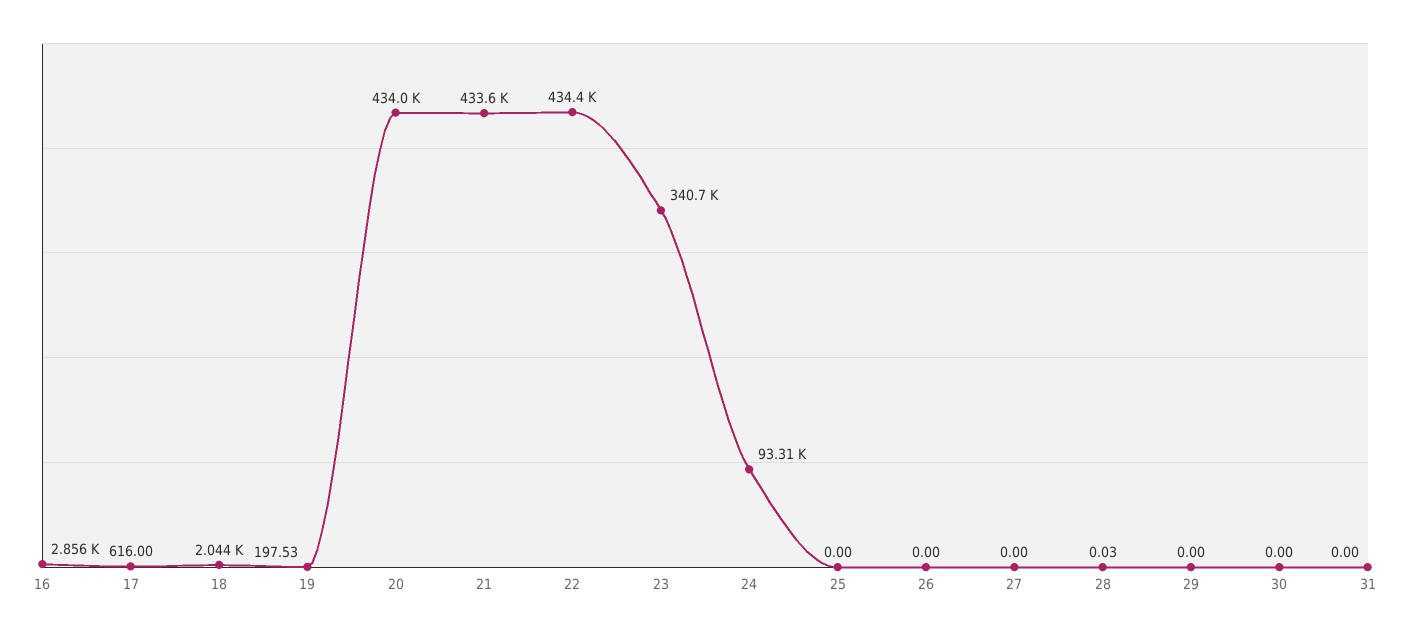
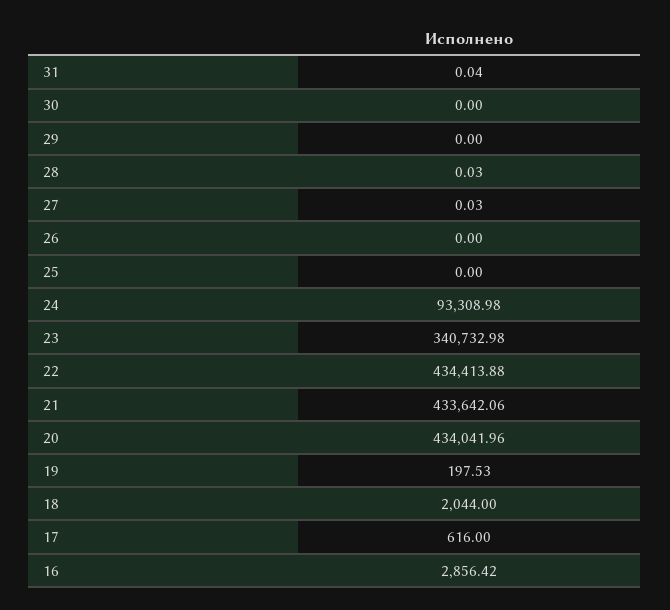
27: 0 -> 0.03
31: 0 -> 0.04

